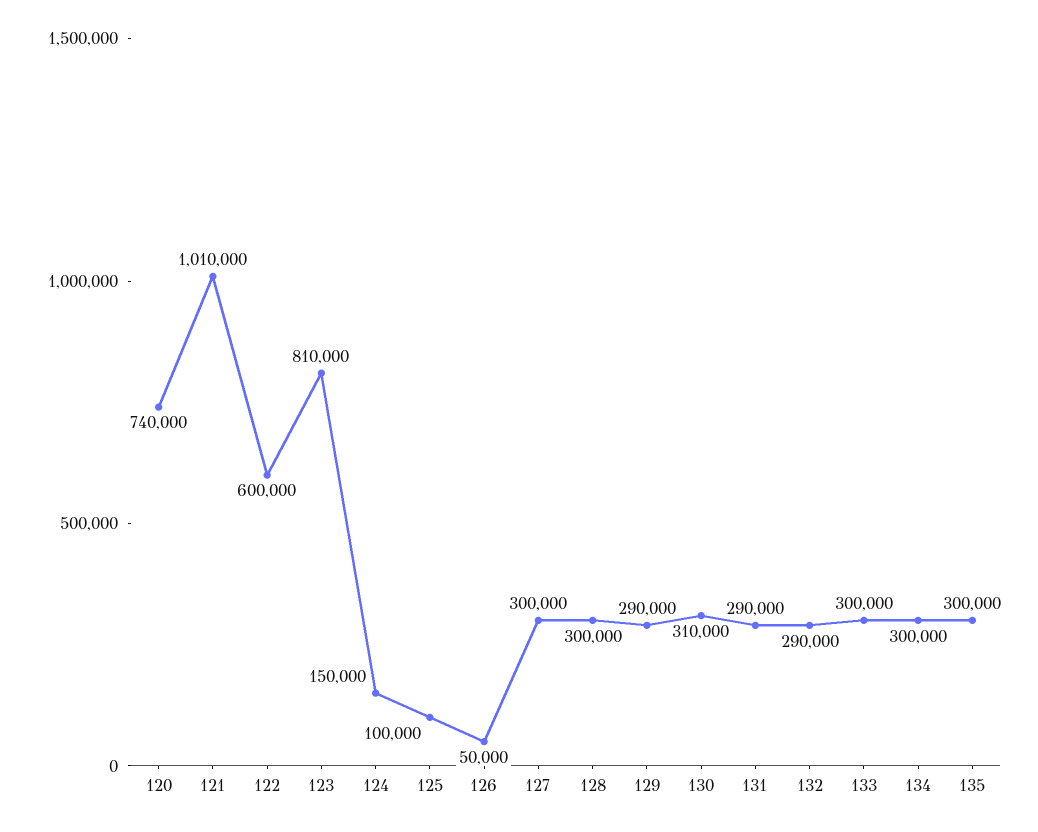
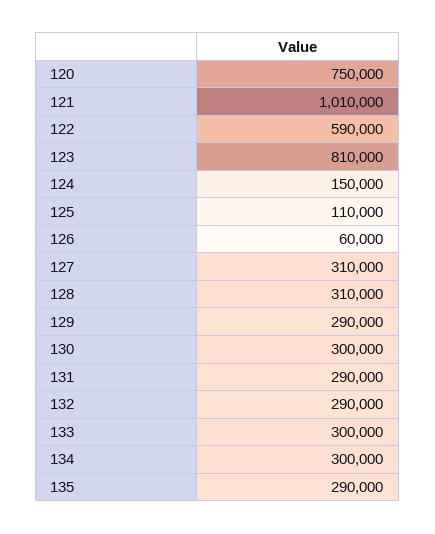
120: 740000 -> 750000
122: 600000 -> 590000
125: 100000 -> 110000
126: 50000 -> 60000
127: 300000 -> 310000
128: 300000 -> 310000
130: 310000 -> 300000
135: 300000 -> 290000

